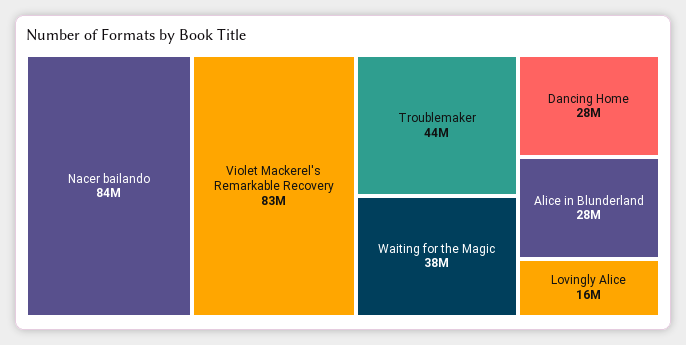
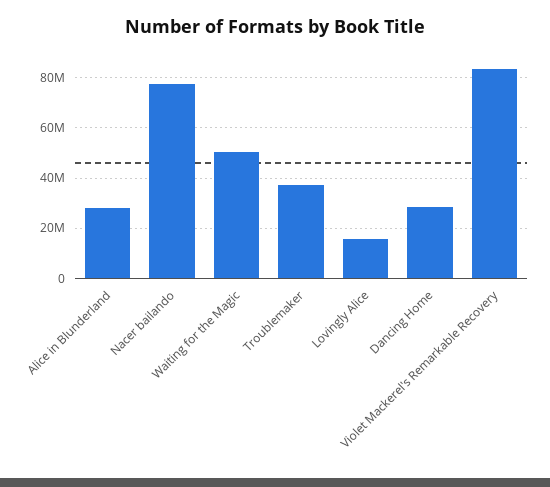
Nacer bailando: 84000000 -> 77500000
Troublemaker: 44000000 -> 37500000
Waiting for the Magic: 38000000 -> 50000000

